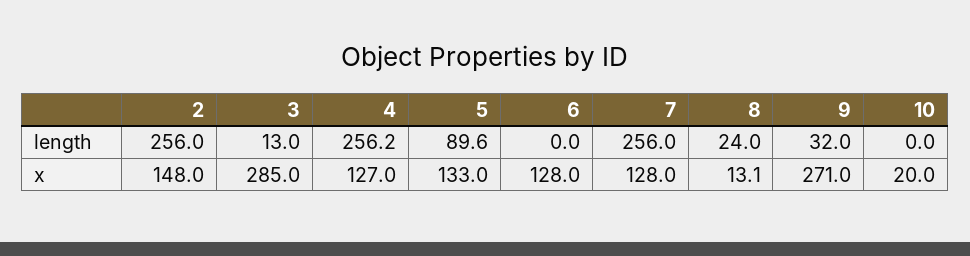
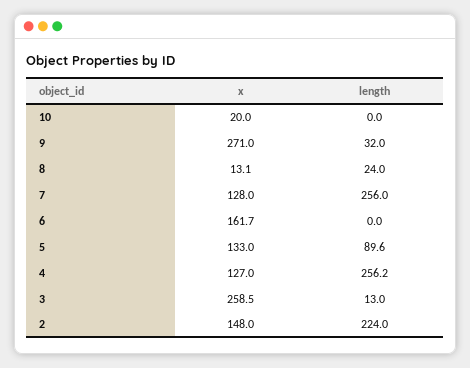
2, length: 256 -> 224
3, x: 285 -> 258.5
6, x: 128 -> 161.7

